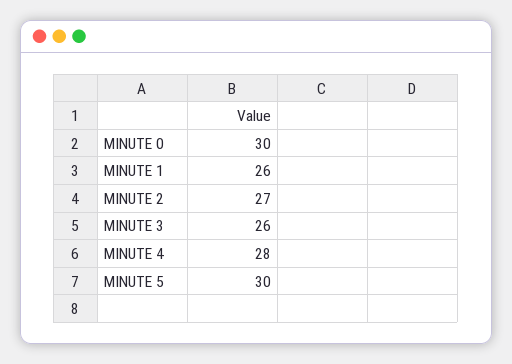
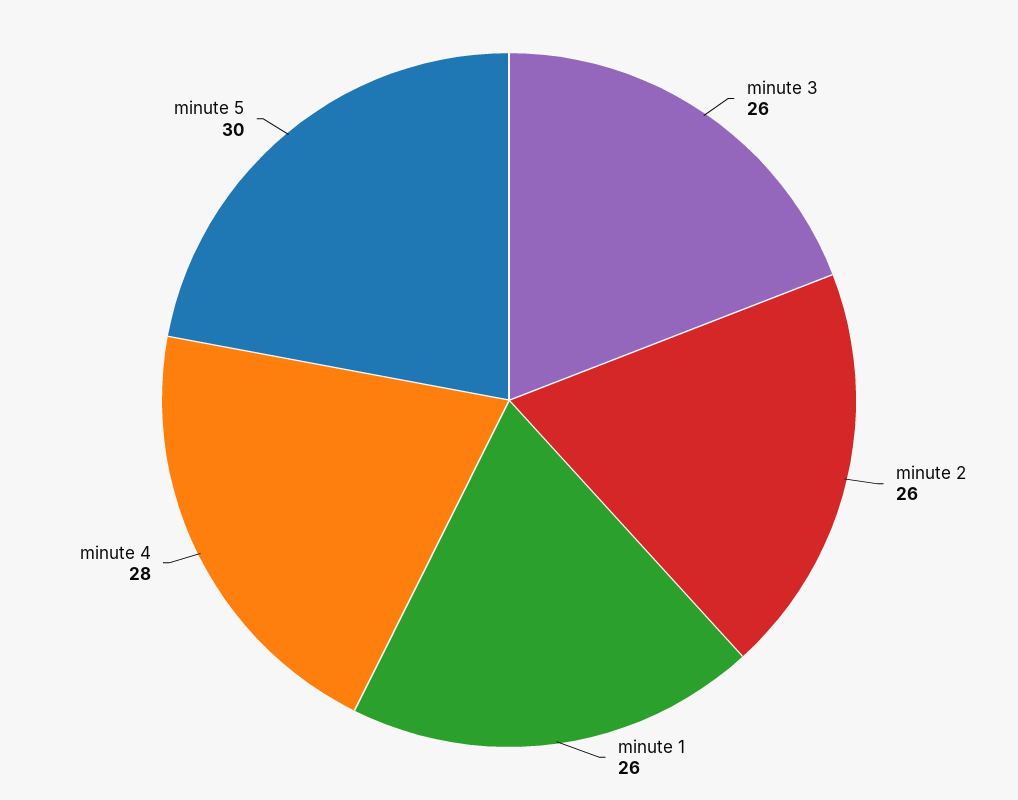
MINUTE 0: 30 -> none
MINUTE 2: 27 -> 26

